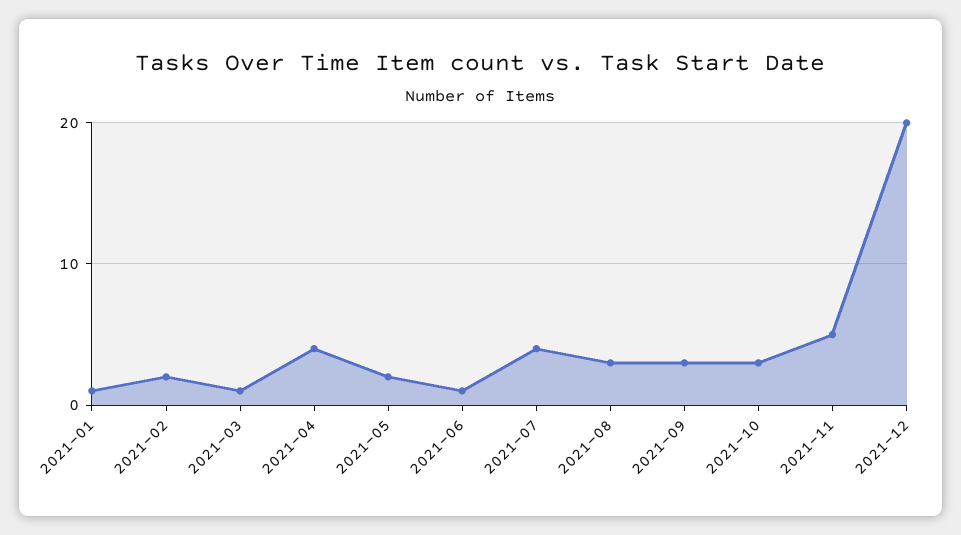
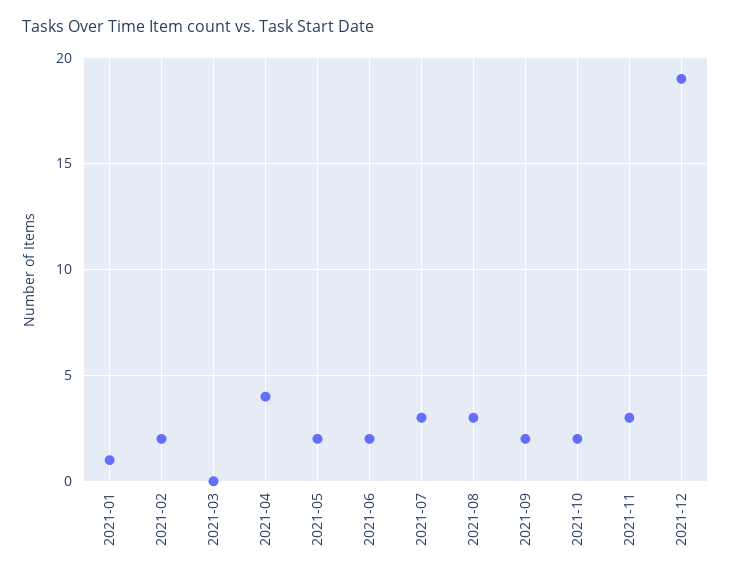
2021-03: 1 -> 0
2021-06: 1 -> 2
2021-07: 4 -> 3
2021-09: 3 -> 2
2021-10: 3 -> 2
2021-11: 5 -> 3
2021-12: 20 -> 19

